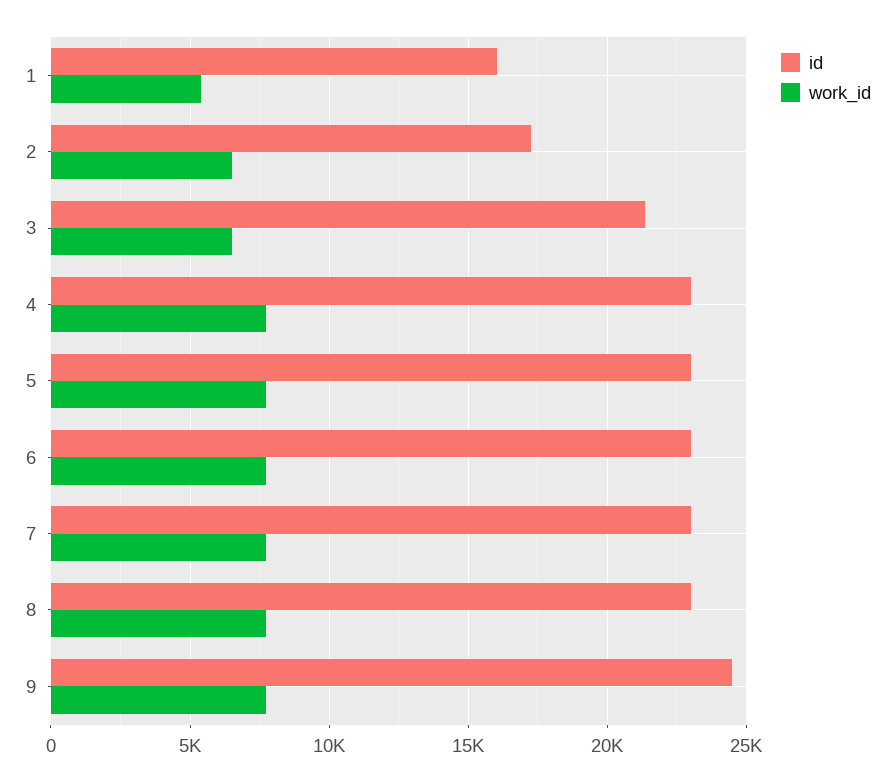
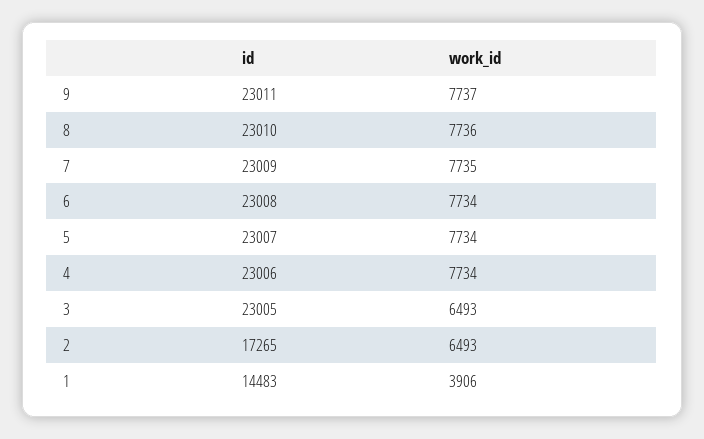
id, 1: 16000 -> 14483
work_id, 1: 5500 -> 3906
id, 3: 21500 -> 23005
id, 9: 24500 -> 23011

